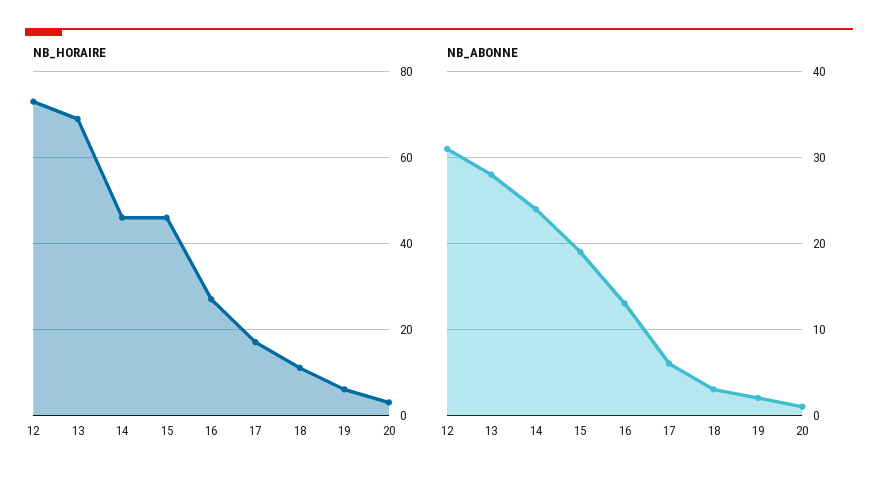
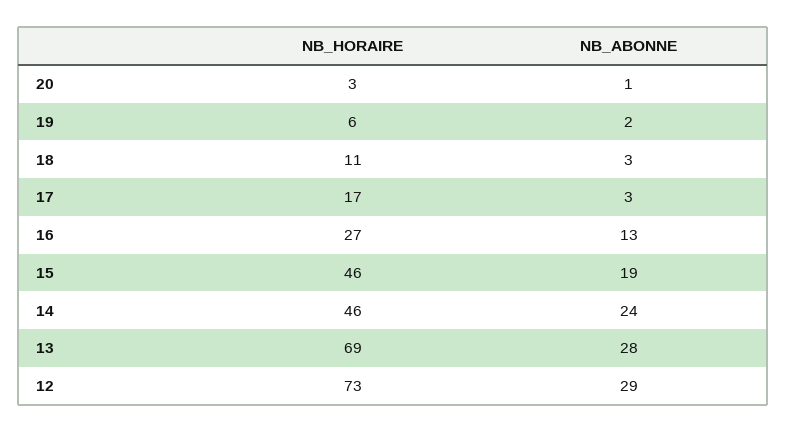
NB_ABONNE, 12: 31 -> 29
NB_ABONNE, 17: 6 -> 3

